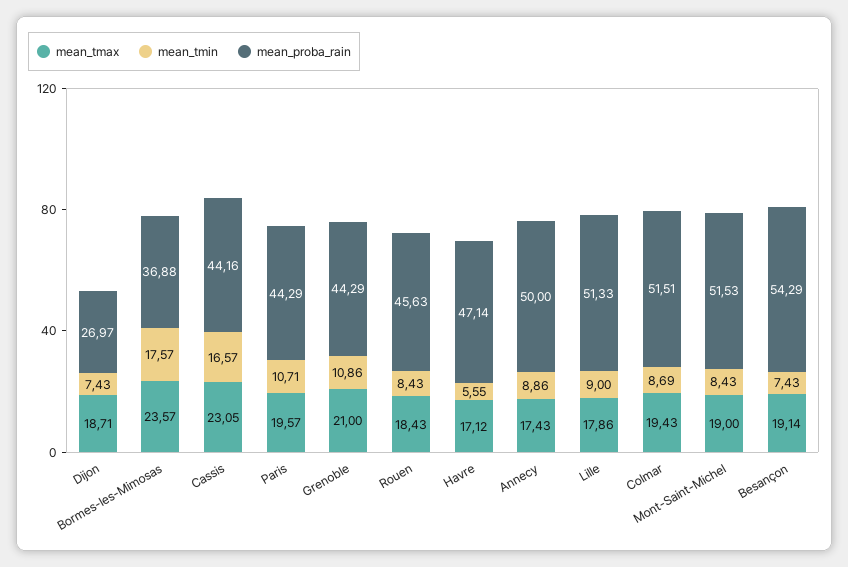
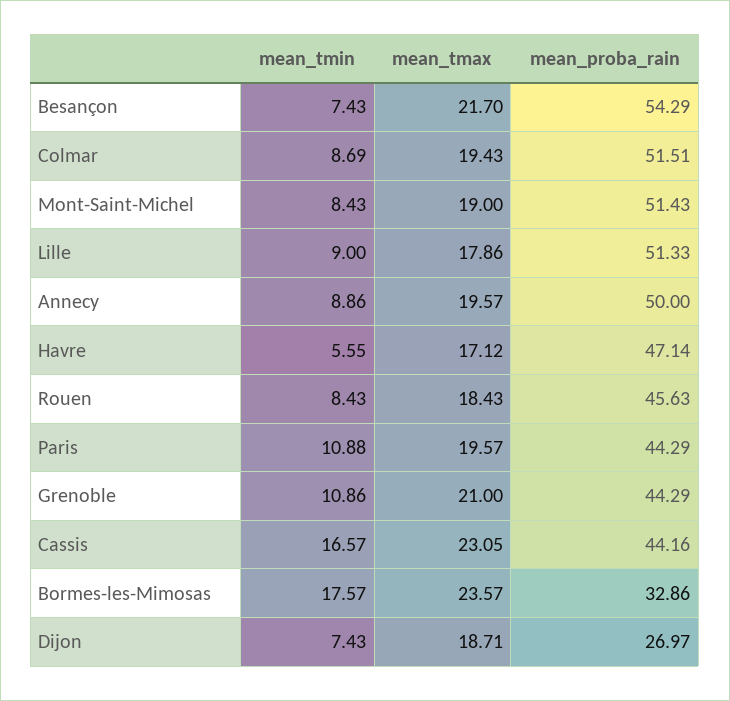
mean_proba_rain, Bormes-les-Mimosas: 36.88 -> 32.86
mean_tmin, Paris: 10.71 -> 10.88
mean_tmax, Annecy: 17.43 -> 19.57
mean_proba_rain, Mont-Saint-Michel: 51.53 -> 51.43
mean_tmax, Besançon: 19.14 -> 21.7

